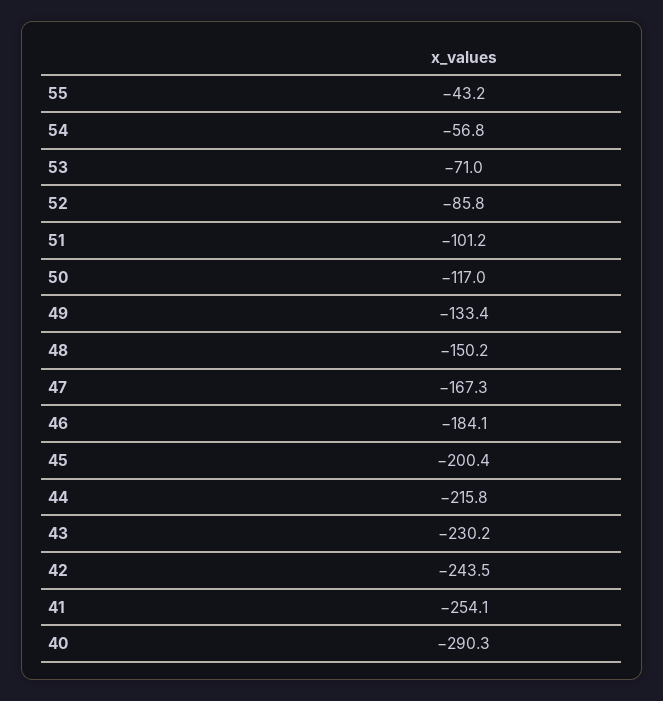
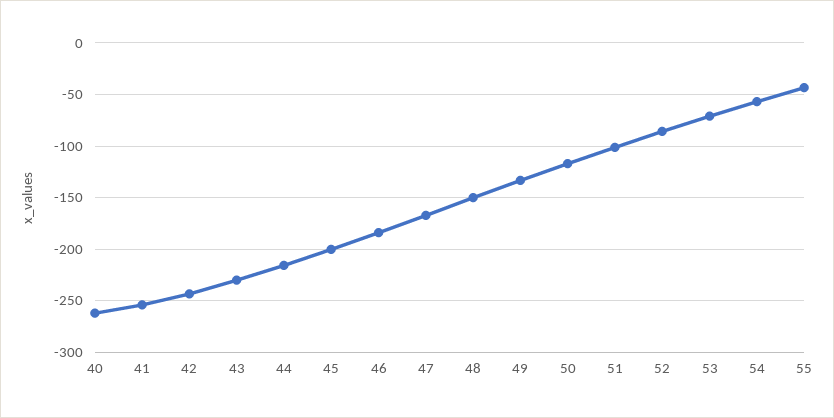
40: -290.3 -> -260

